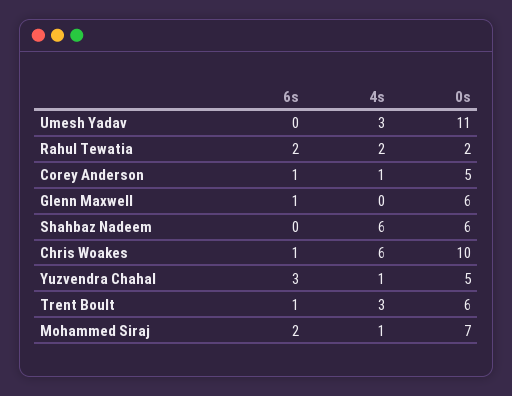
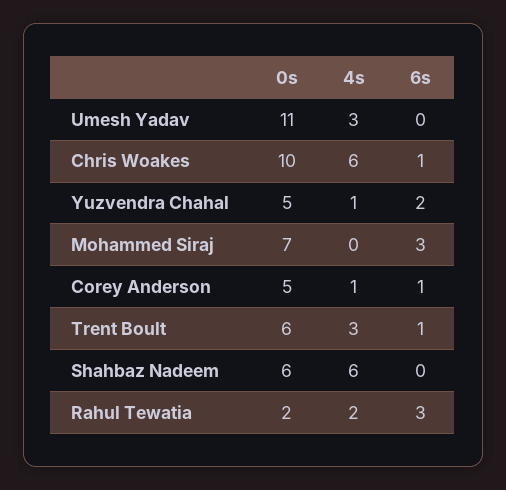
6s, Rahul Tewatia: 2 -> 3
6s, Glenn Maxwell: 1 -> none
4s, Glenn Maxwell: 0 -> none
0s, Glenn Maxwell: 6 -> none
6s, Yuzvendra Chahal: 3 -> 2
6s, Mohammed Siraj: 2 -> 3
4s, Mohammed Siraj: 1 -> 0

